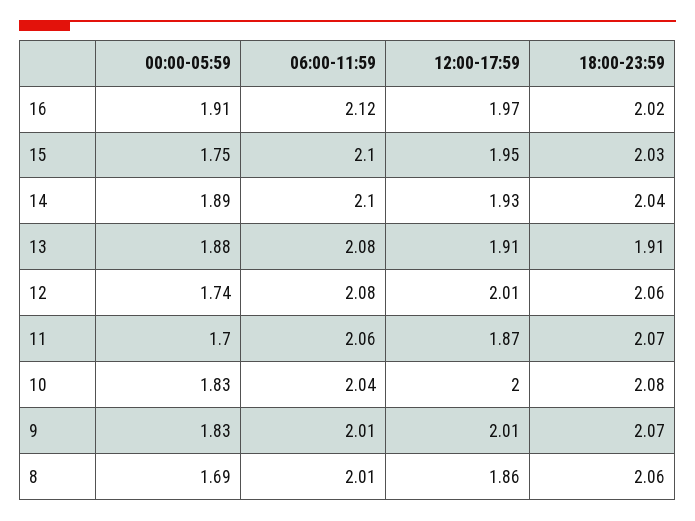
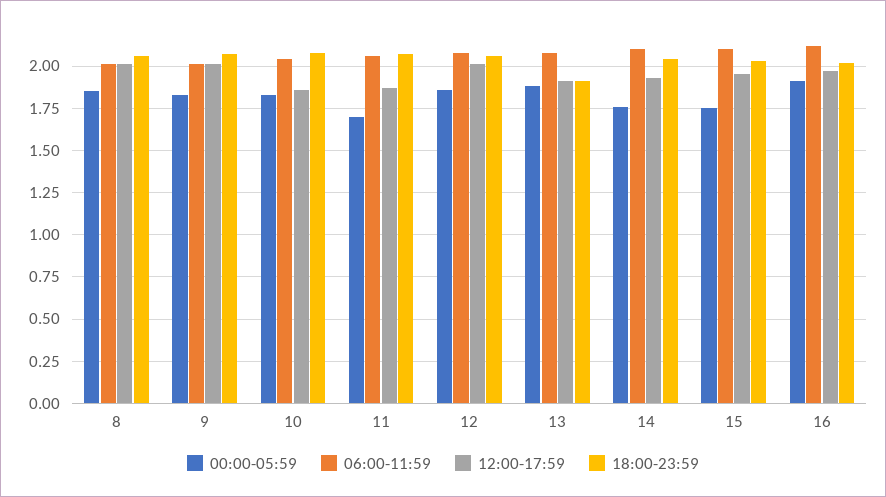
00:00-05:59, 14: 1.89 -> 1.75
00:00-05:59, 12: 1.74 -> 1.85
12:00-17:59, 10: 2 -> 1.85
00:00-05:59, 8: 1.69 -> 1.85
12:00-17:59, 8: 1.86 -> 2

